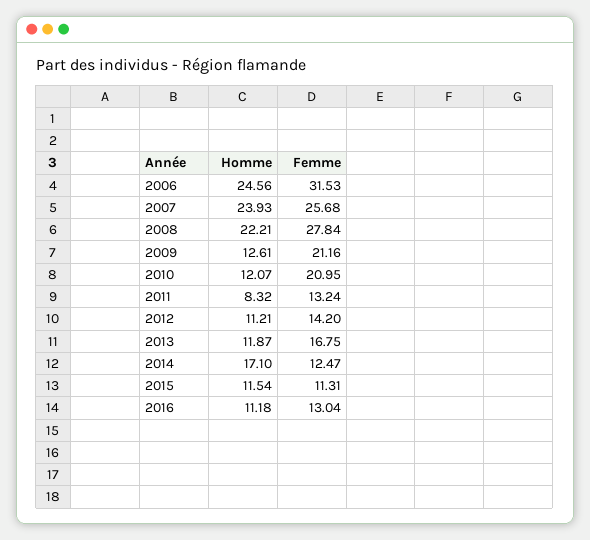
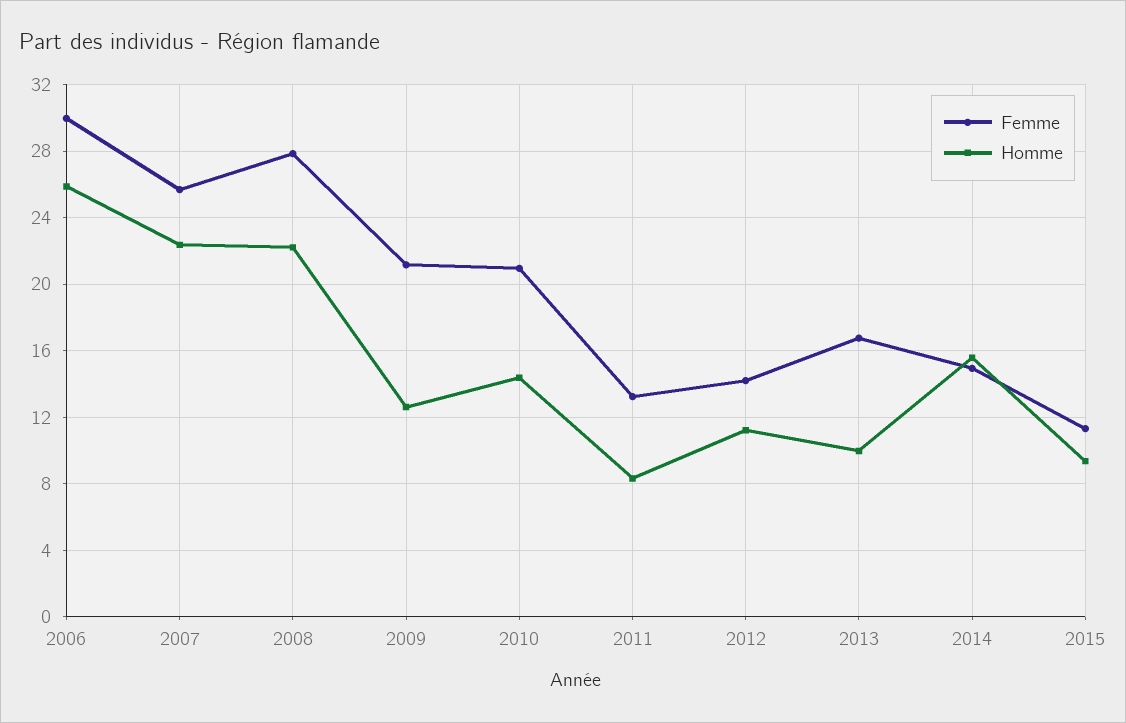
Homme, 2006: 24.56 -> 26
Femme, 2006: 31.53 -> 30
Homme, 2007: 23.93 -> 22.5
Homme, 2010: 12.07 -> 14.5
Homme, 2013: 11.87 -> 10
Homme, 2014: 17.1 -> 15.5
Femme, 2014: 12.47 -> 15
Homme, 2015: 11.54 -> 9.5
Homme, 2016: 11.18 -> none
Femme, 2016: 13.04 -> none

